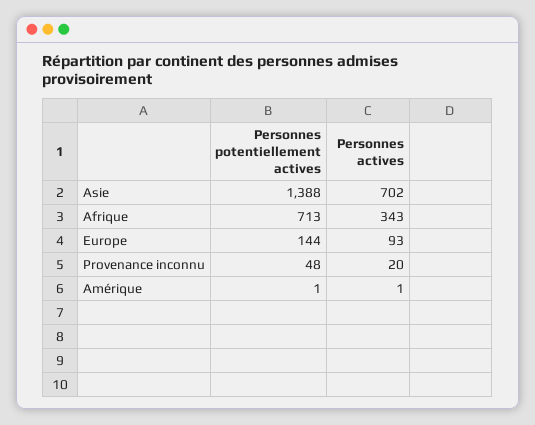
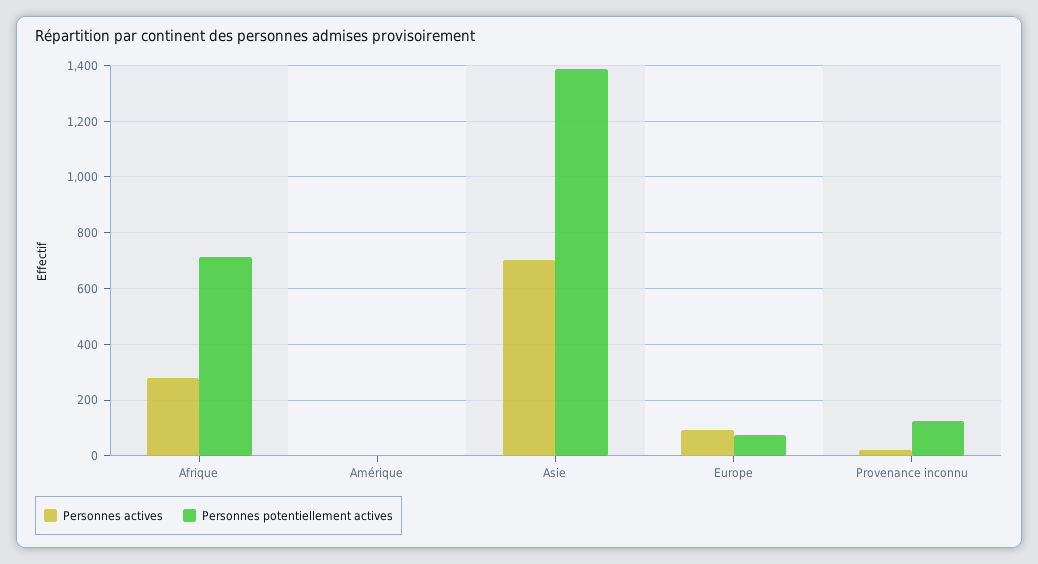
Personnes actives, Afrique: 343 -> 275
Personnes potentiellement actives, Europe: 144 -> 75
Personnes potentiellement actives, Provenance inconnu: 48 -> 125

